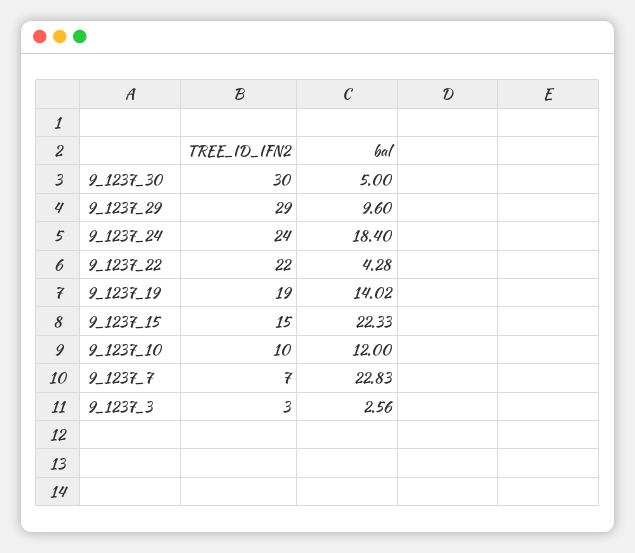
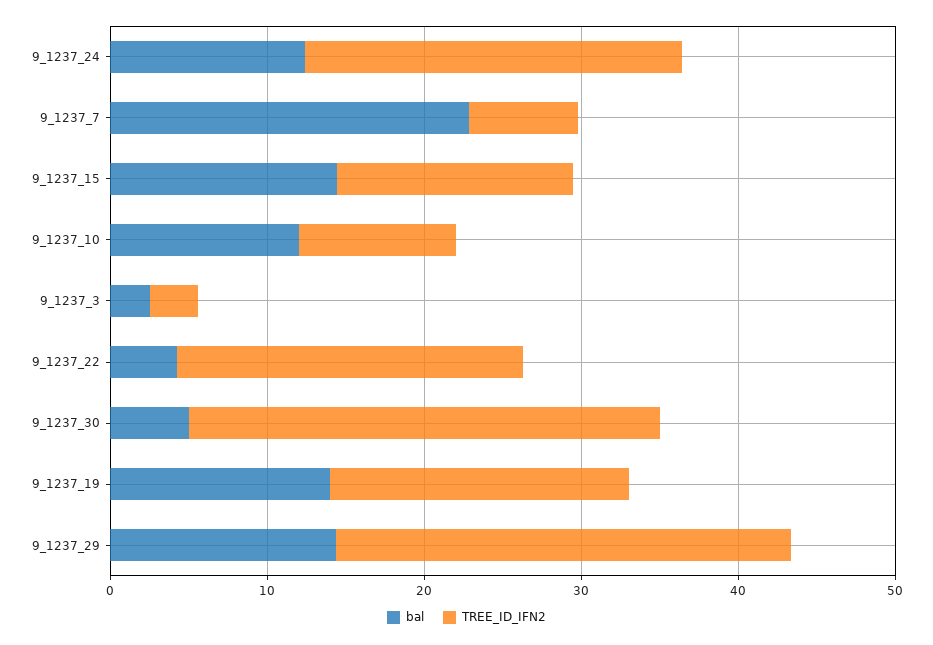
bal, 9_1237_29: 9.6 -> 14
bal, 9_1237_24: 18.4 -> 12
bal, 9_1237_15: 22.33 -> 14

